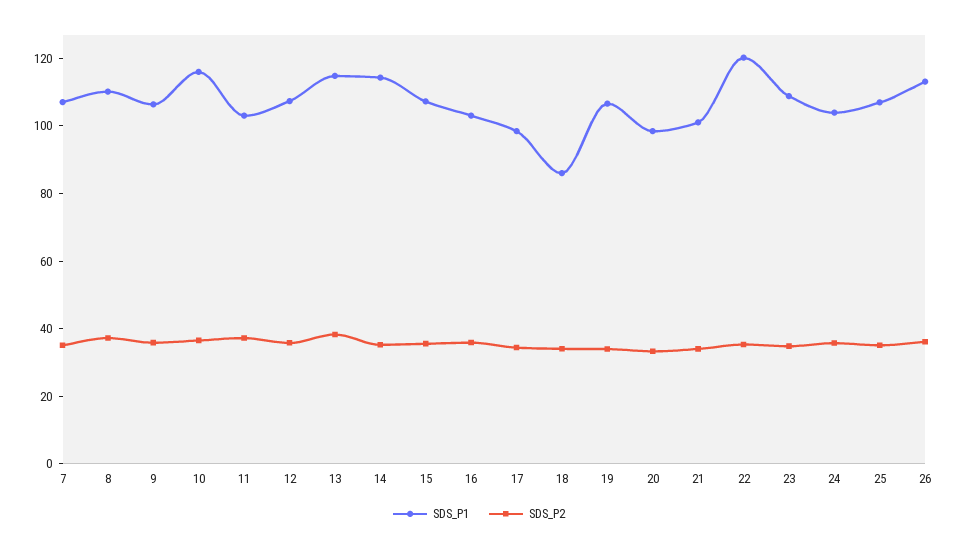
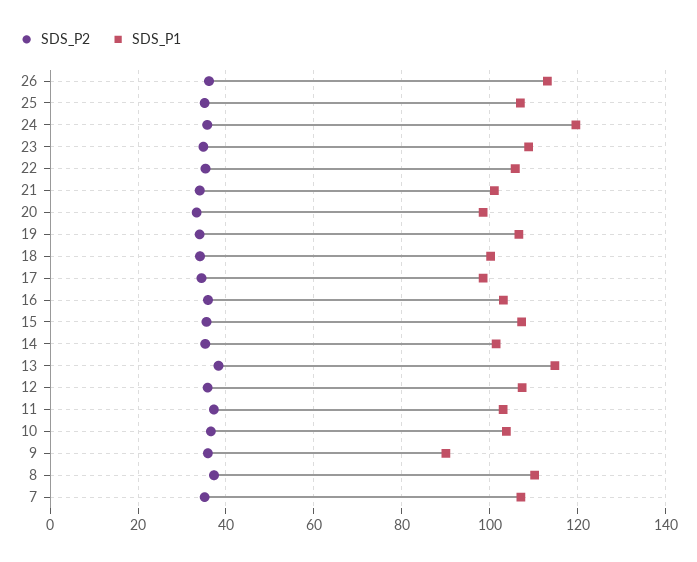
SDS_P1, 9: 105 -> 90
SDS_P1, 10: 115 -> 104
SDS_P1, 14: 115 -> 102
SDS_P1, 18: 85 -> 100
SDS_P1, 22: 120 -> 106
SDS_P1, 24: 105 -> 120

